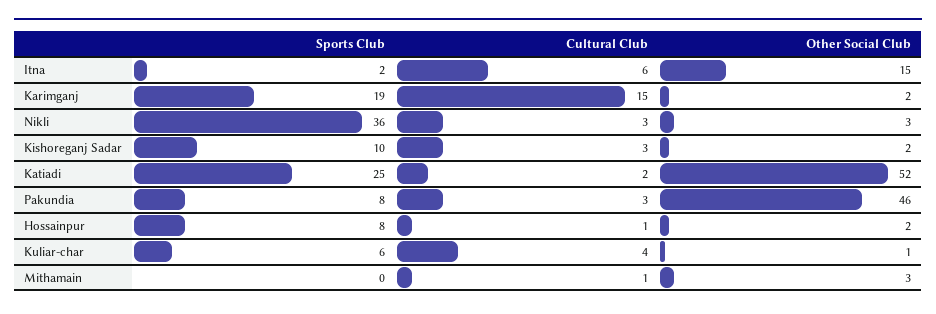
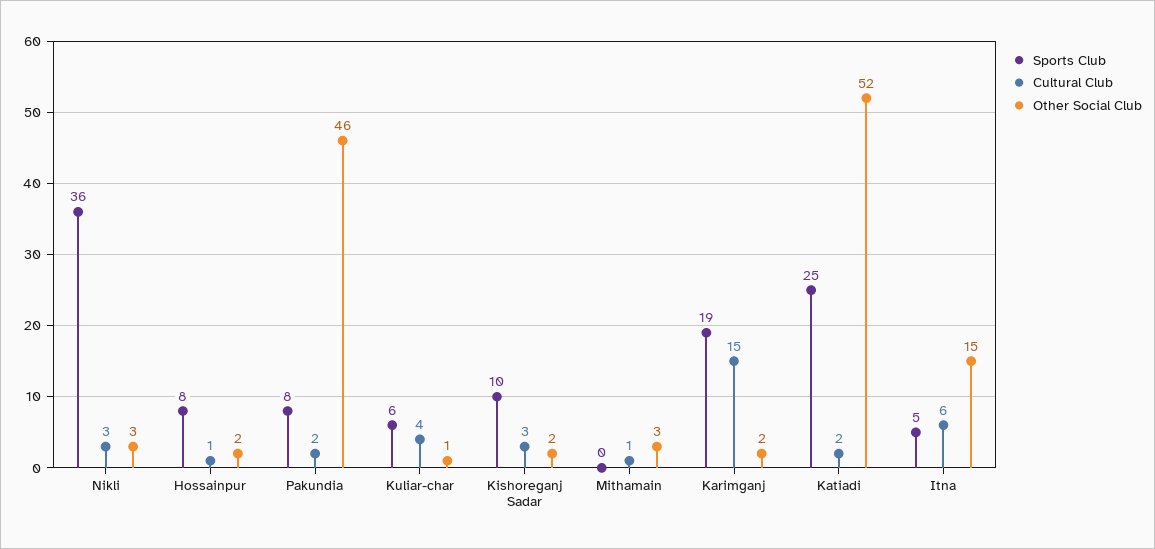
Sports Club, Itna: 2 -> 5
Cultural Club, Pakundia: 3 -> 2

